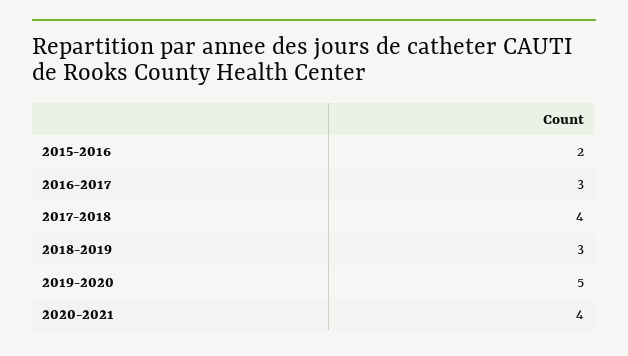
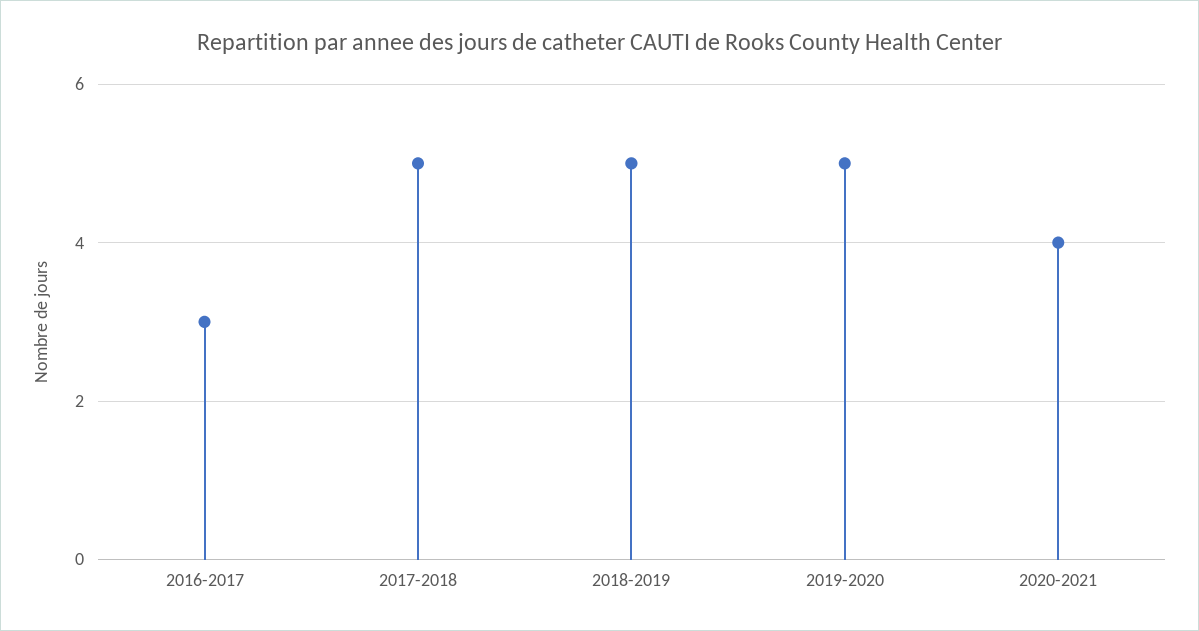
2015-2016: 2 -> none
2017-2018: 4 -> 5
2018-2019: 3 -> 5

